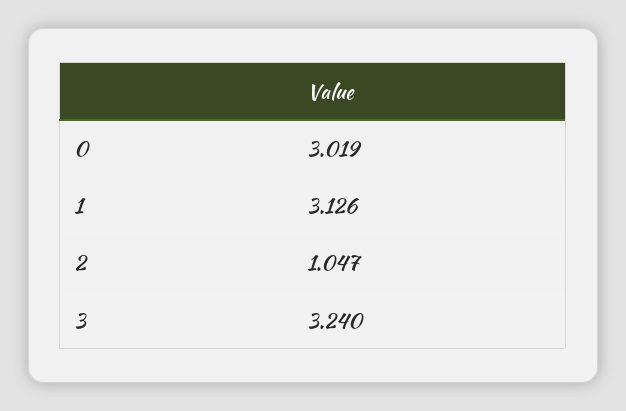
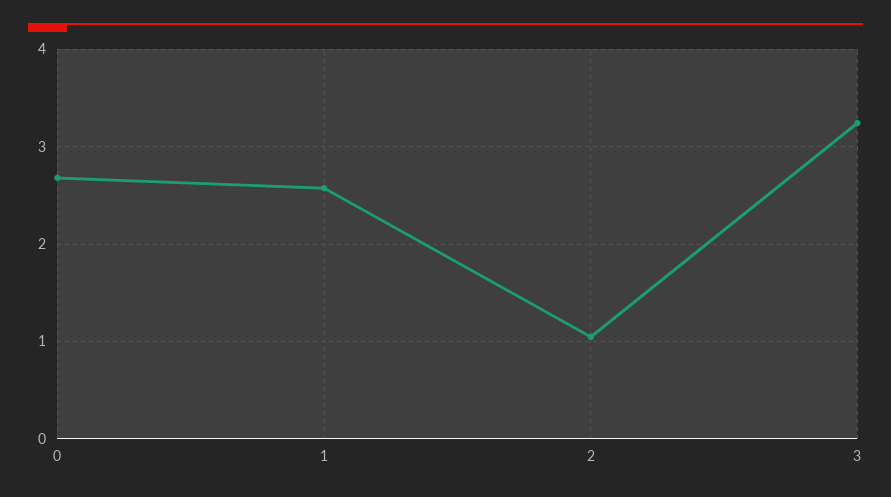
0: 3.019 -> 2.7
1: 3.126 -> 2.6

